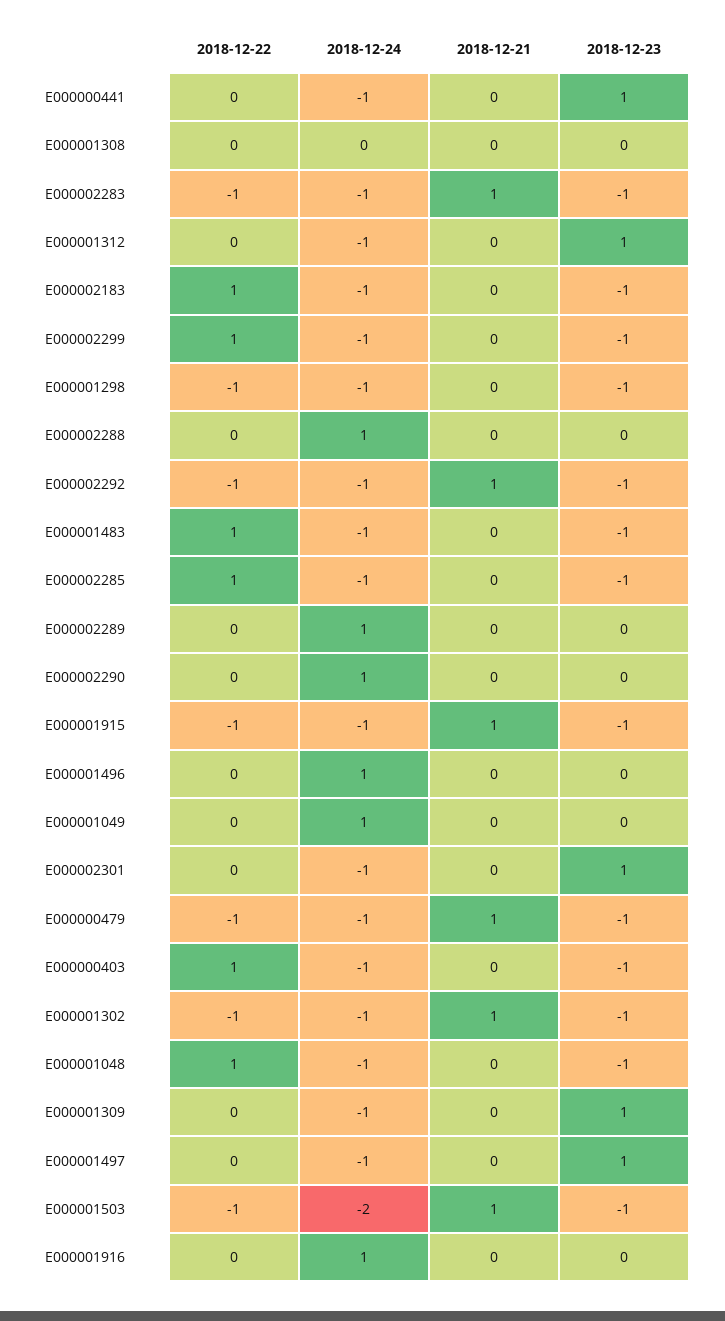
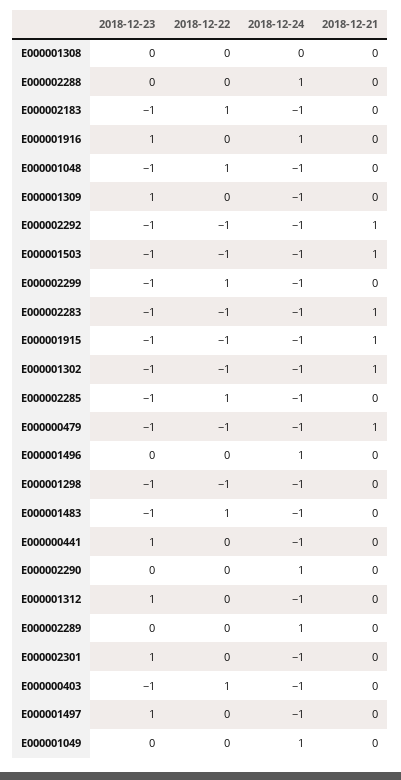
2018-12-24, E000001503: -2 -> -1
2018-12-23, E000001916: 0 -> 1

